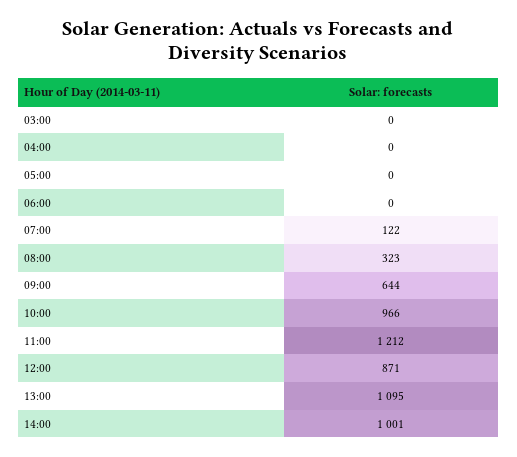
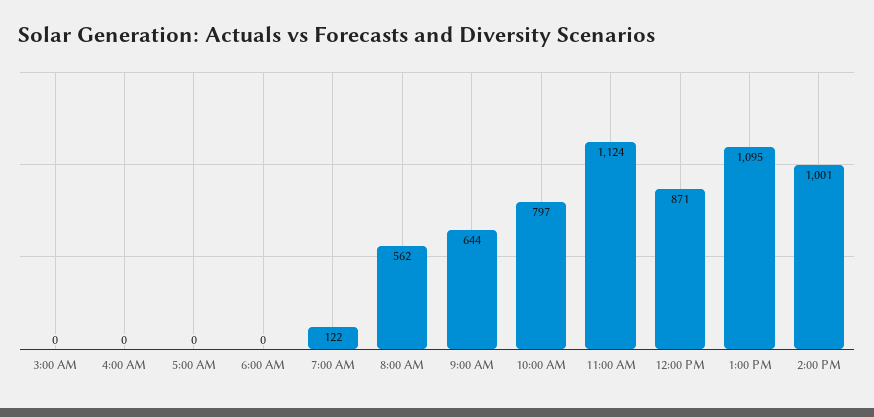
08:00: 323 -> 562
10:00: 966 -> 797
11:00: 1212 -> 1124

